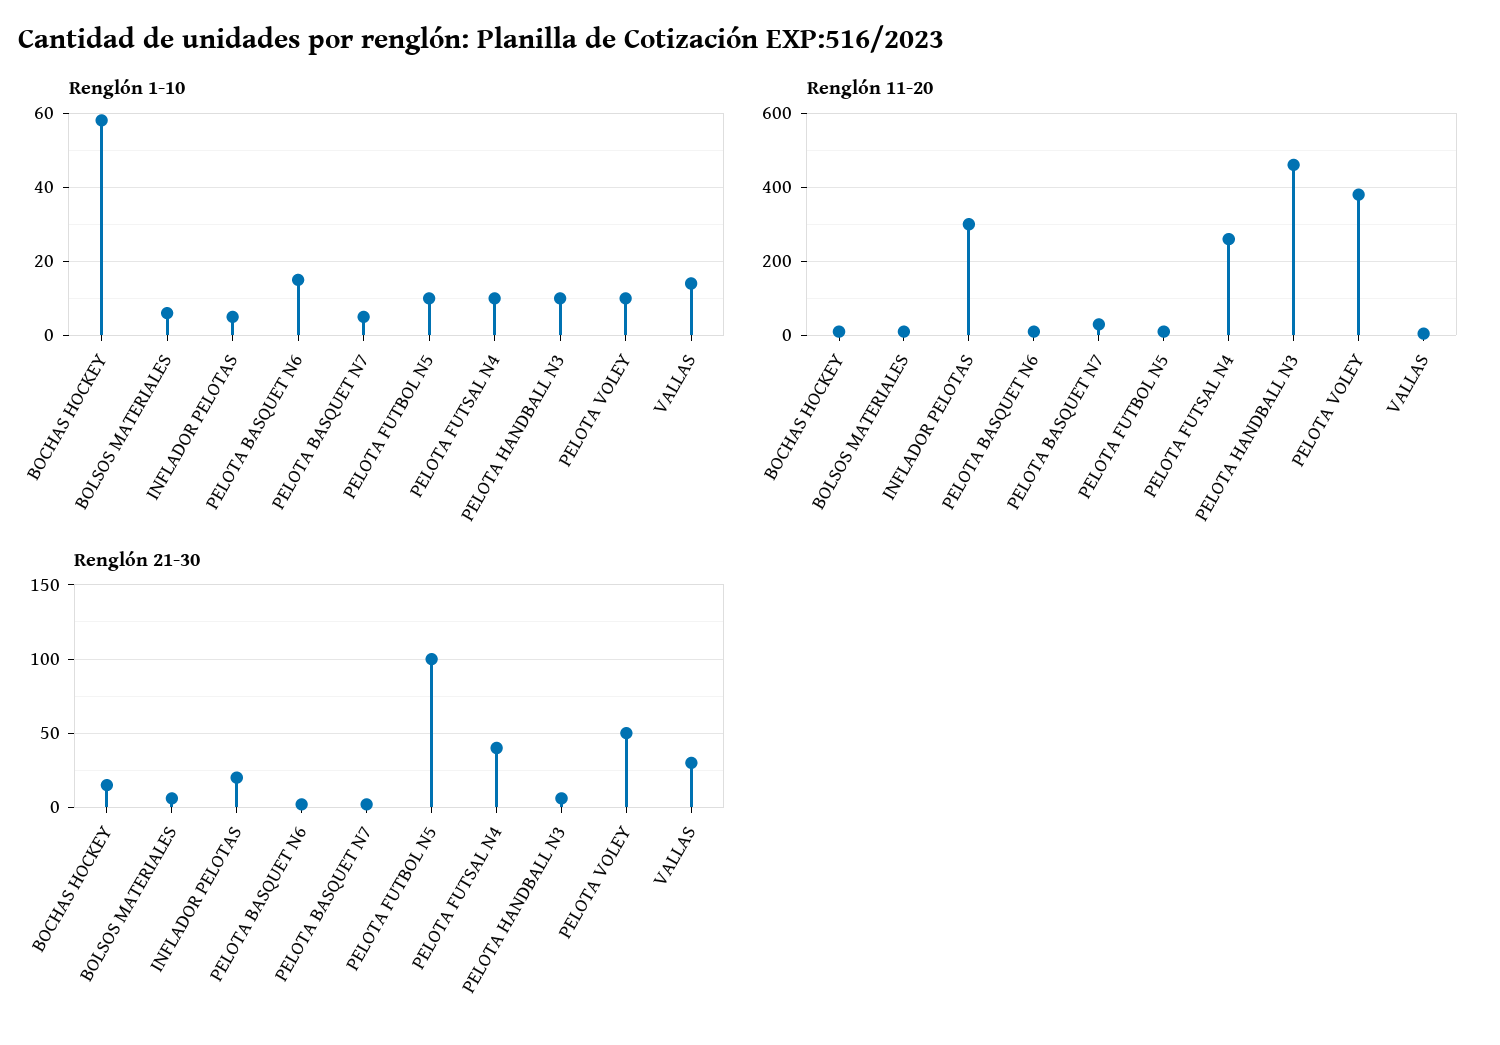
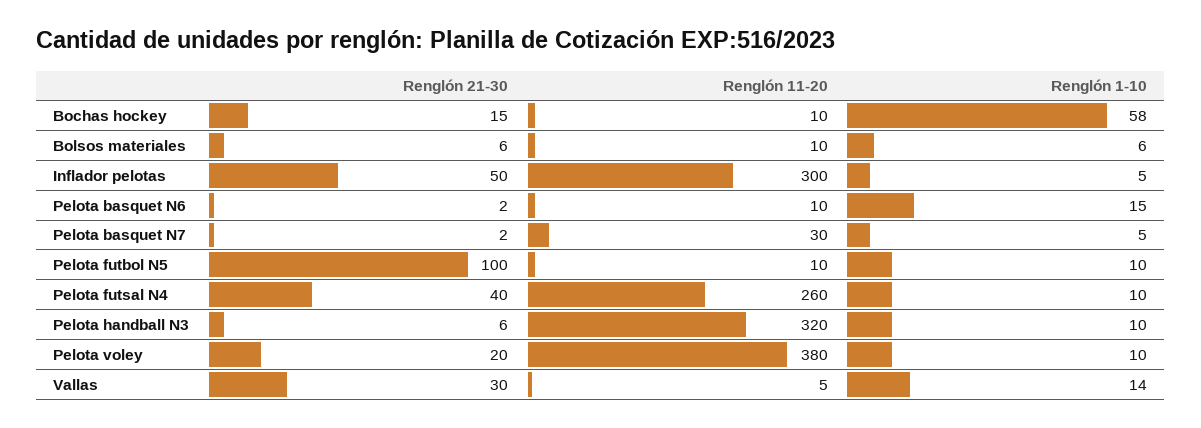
Renglón 11-20, PELOTA HANDBALL N3: 460 -> 320
Renglón 21-30, INFLADOR PELOTAS: 20 -> 50
Renglón 21-30, PELOTA VOLEY: 50 -> 20

